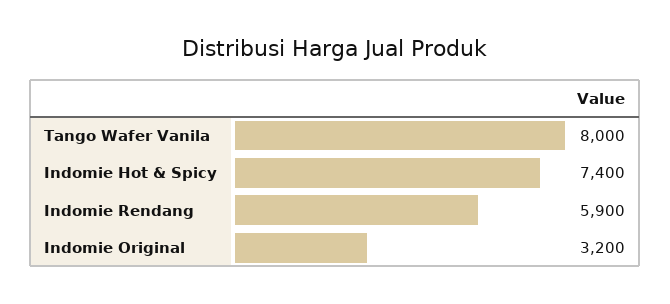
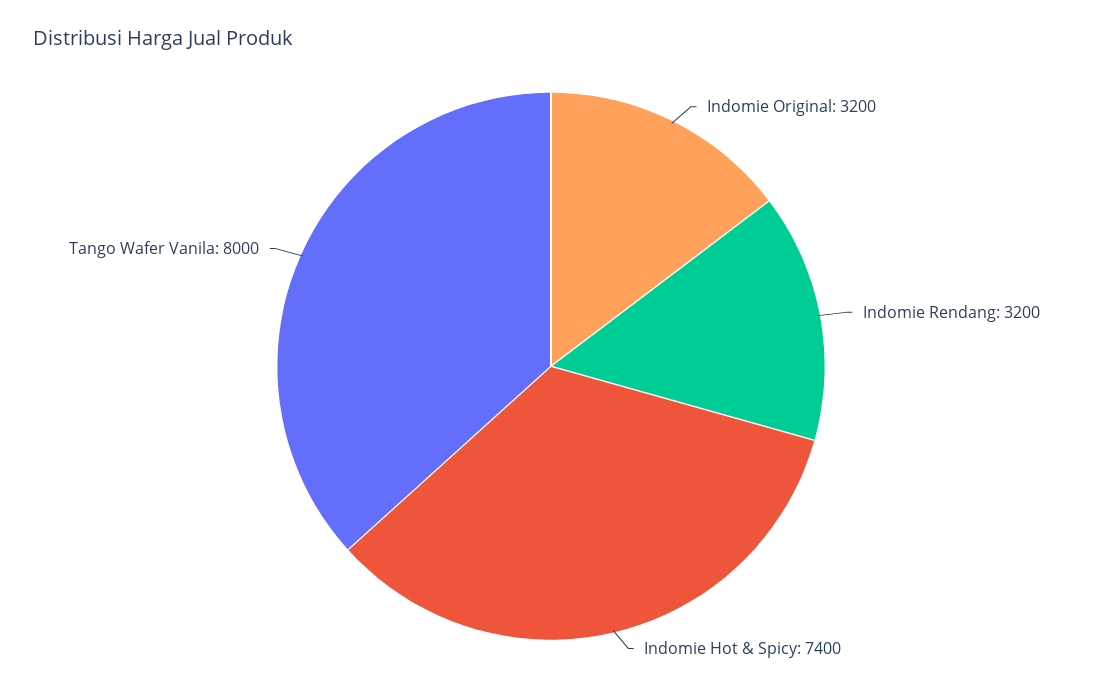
Indomie Rendang: 5900 -> 3200

